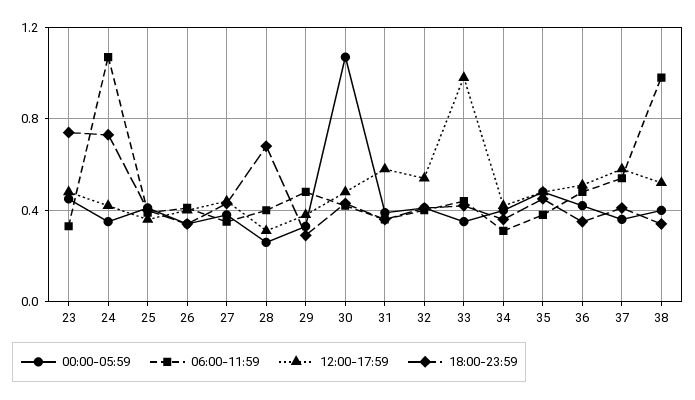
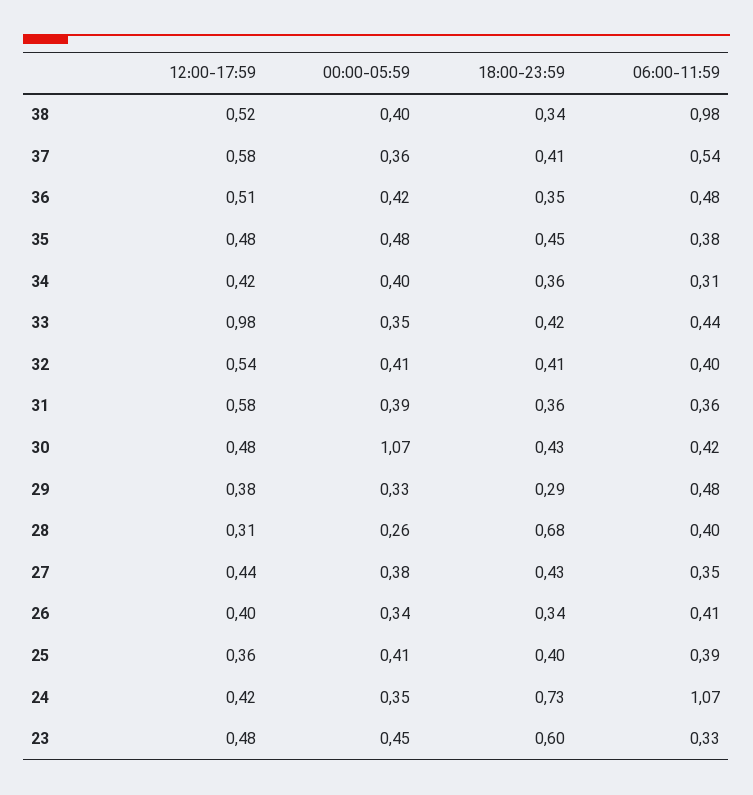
18:00-23:59, 23: 0.75 -> 0.6

